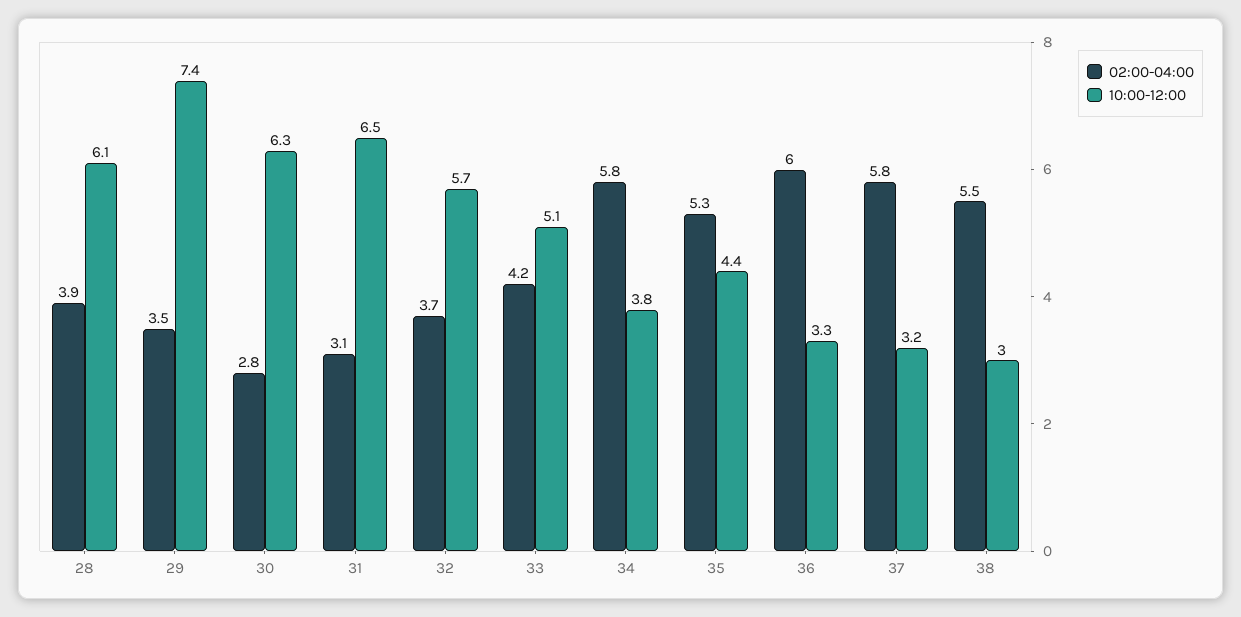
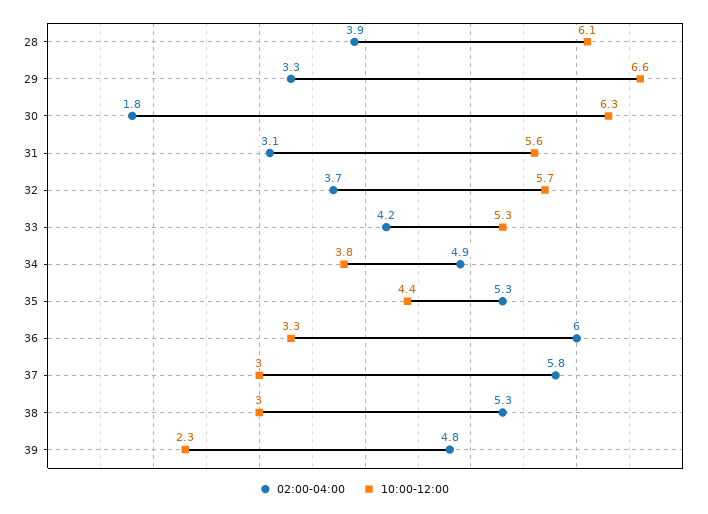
02:00-04:00, 29: 3.5 -> 3.3
10:00-12:00, 29: 7.4 -> 6.6
02:00-04:00, 30: 2.8 -> 1.8
10:00-12:00, 31: 6.5 -> 5.6
10:00-12:00, 33: 5.1 -> 5.3
02:00-04:00, 34: 5.8 -> 4.9
10:00-12:00, 37: 3.2 -> 3
02:00-04:00, 38: 5.5 -> 5.3
02:00-04:00, 39: none -> 4.8
10:00-12:00, 39: none -> 2.3

